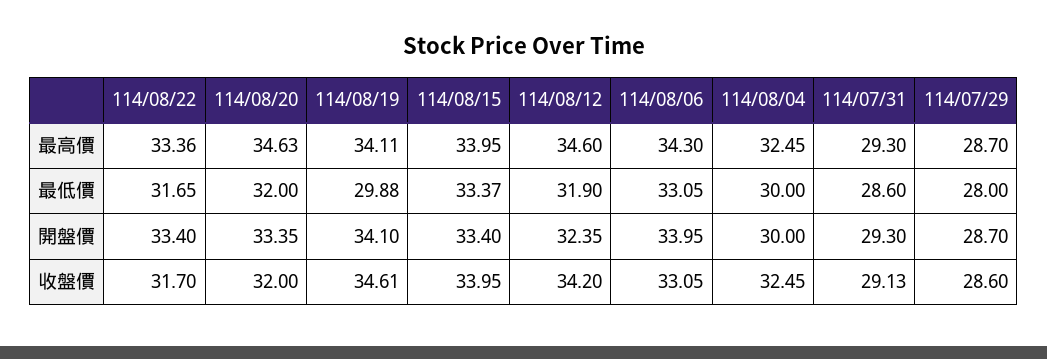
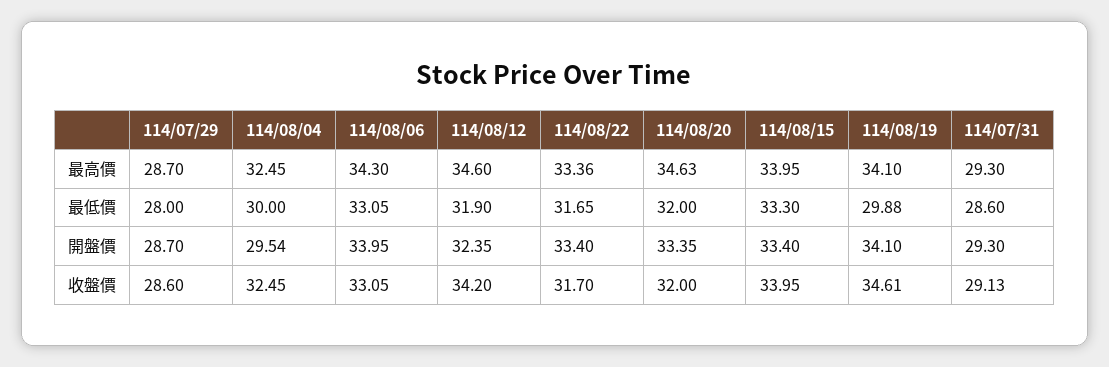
114/08/19, 最高價: 34.11 -> 34.1
114/08/15, 最低價: 33.37 -> 33.3
114/08/04, 開盤價: 30 -> 29.54

